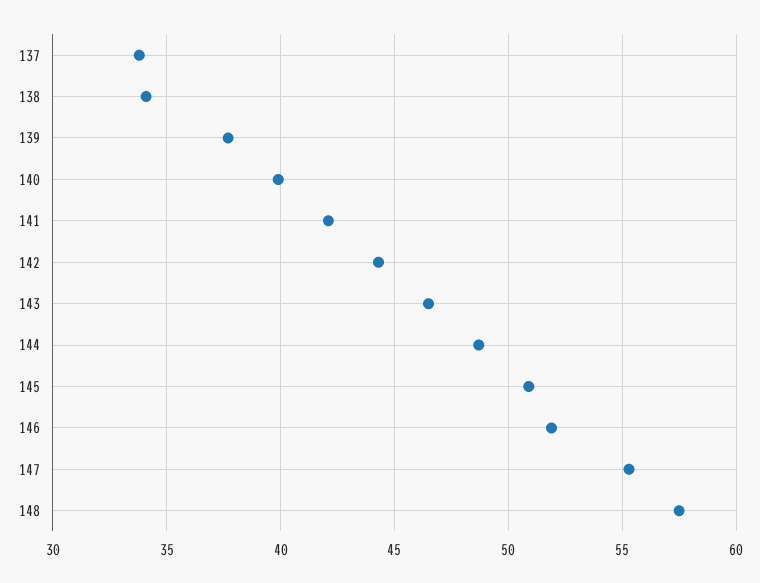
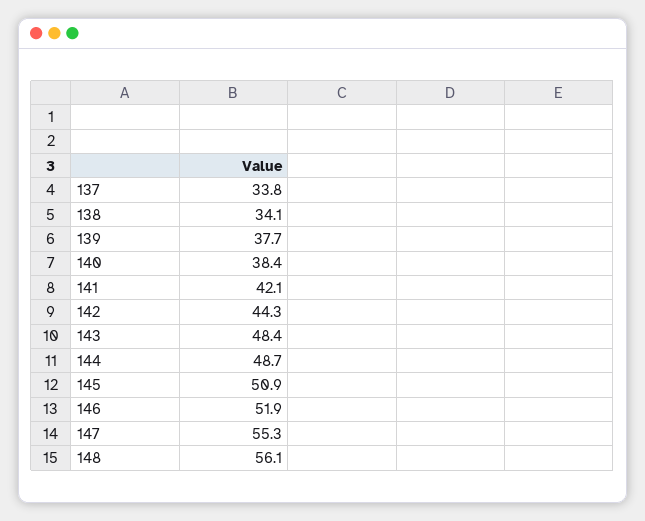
140: 40 -> 38.4
143: 46.5 -> 48.4
148: 57.5 -> 56.1

